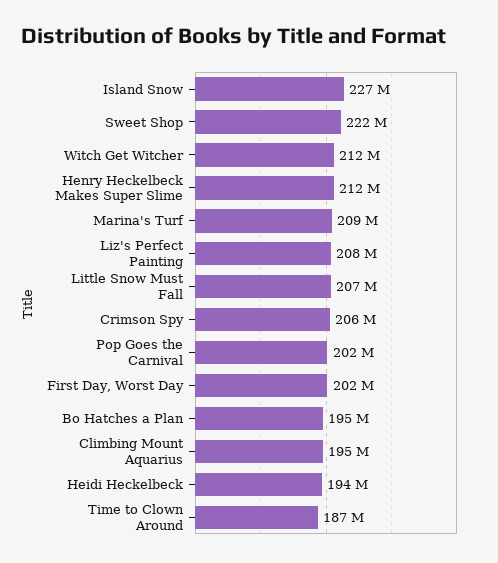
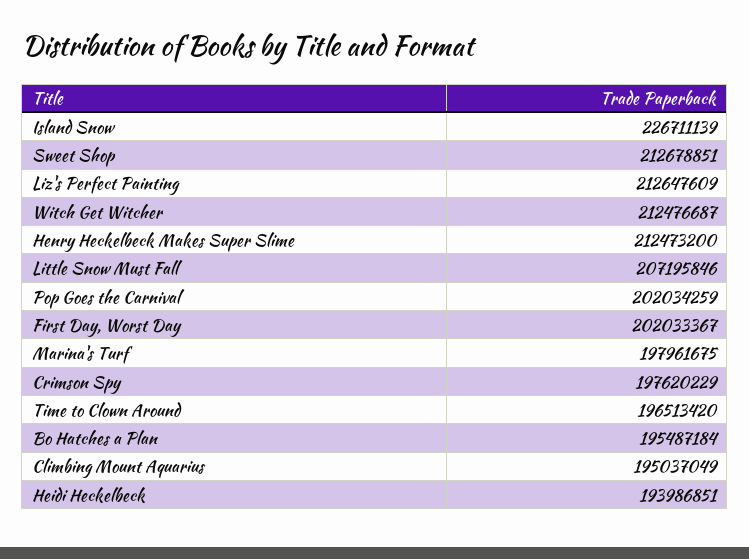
Sweet Shop: 222000000 -> 212678851
Marina's Turf: 209000000 -> 197961675
Liz's Perfect Painting: 208000000 -> 212647609
Crimson Spy: 206000000 -> 197620229
Time to Clown Around: 187000000 -> 196513420

